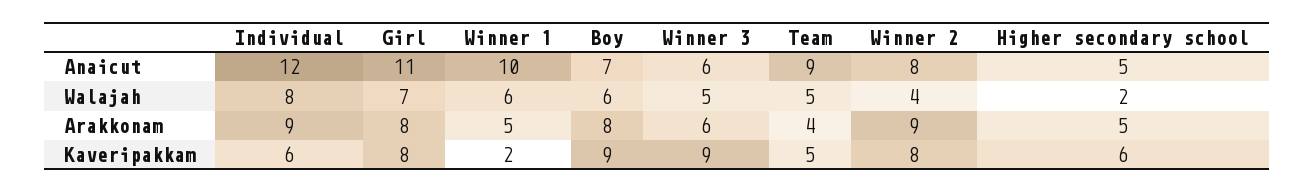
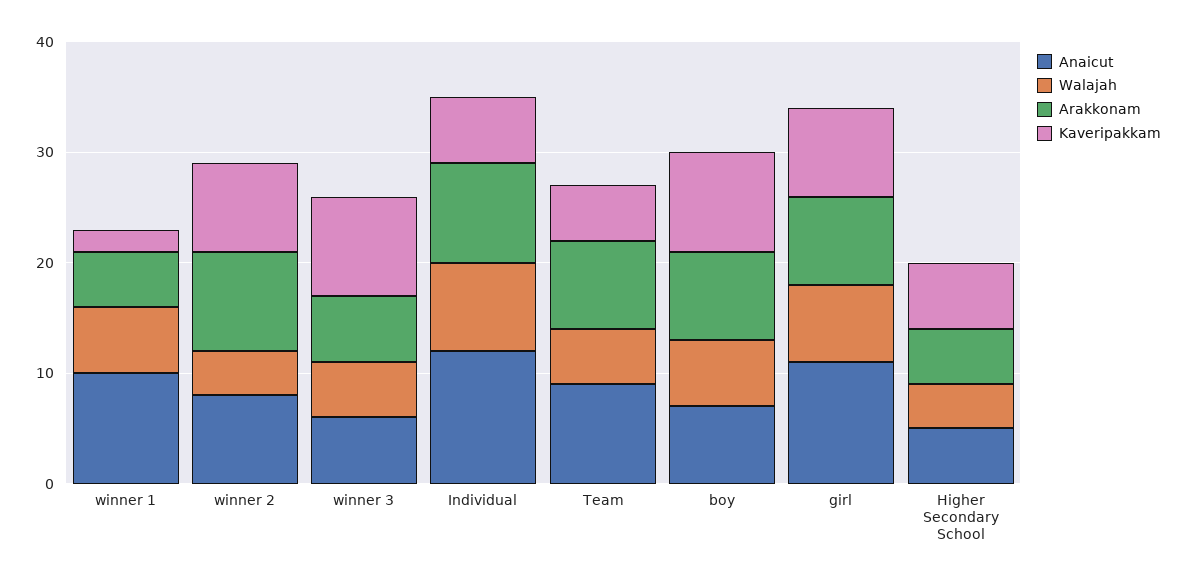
Walajah, Higher secondary school: 2 -> 4
Arakkonam, Team: 4 -> 8

